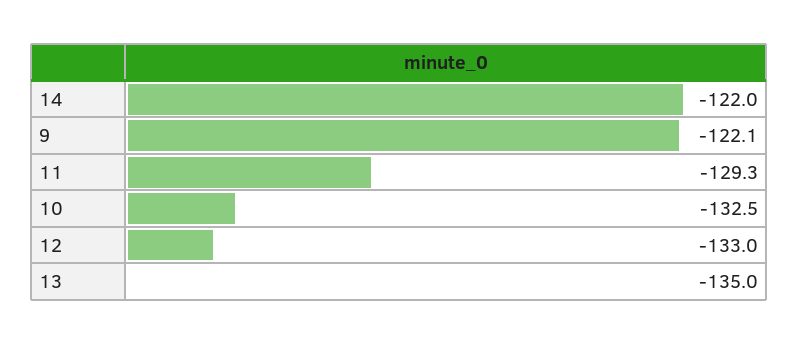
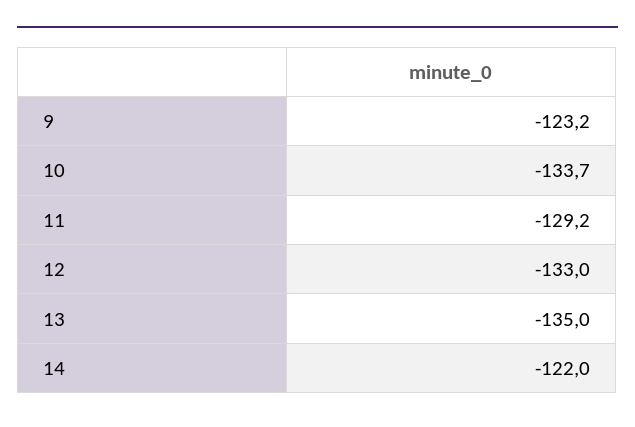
9: -122.1 -> -123.2
11: -129.3 -> -129.2
10: -132.5 -> -133.7

